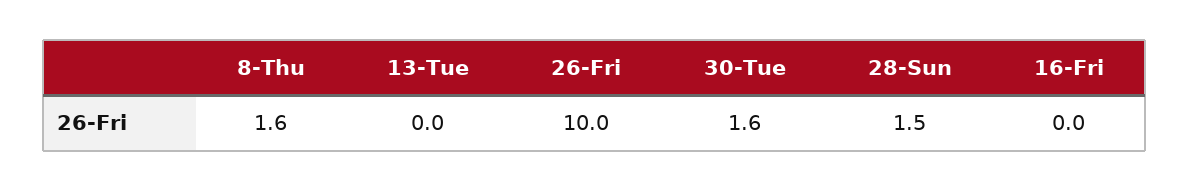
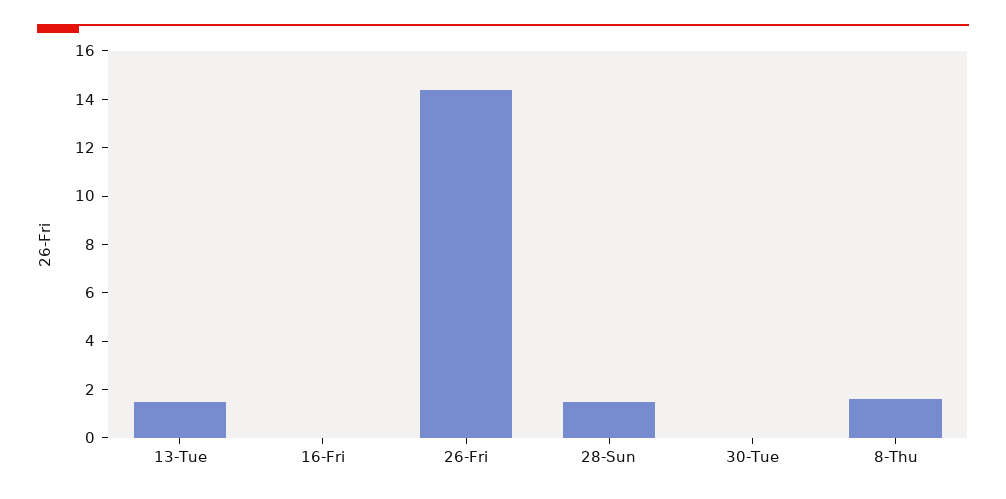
13-Tue: 0 -> 1.5
26-Fri: 10 -> 14.5
30-Tue: 1.6 -> 0

